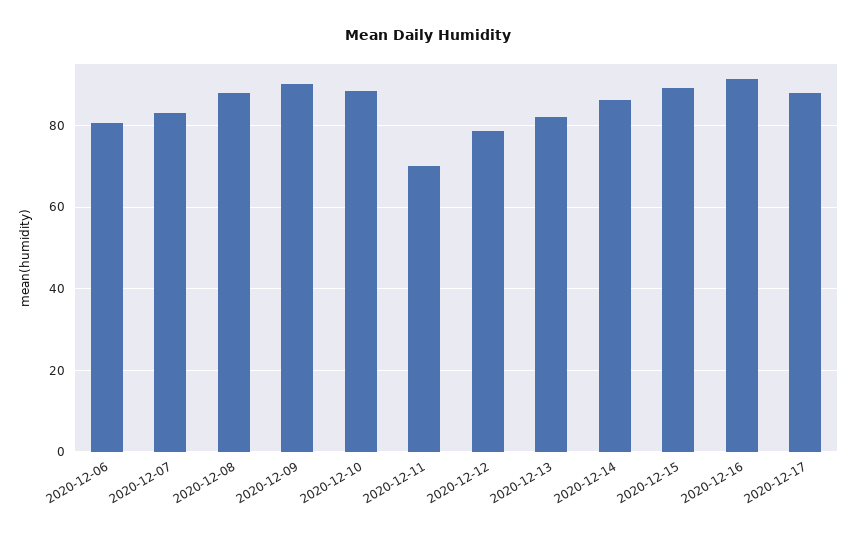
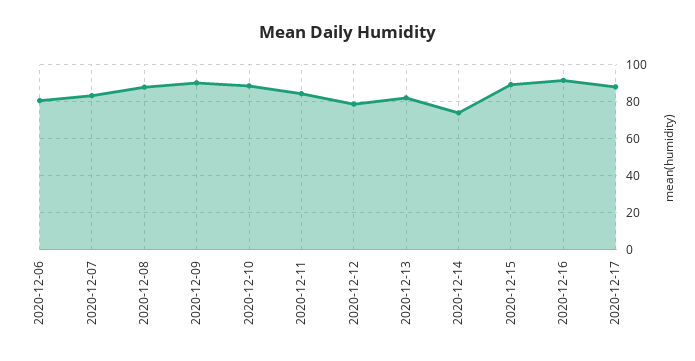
2020-12-11: 70 -> 85
2020-12-14: 86 -> 75

